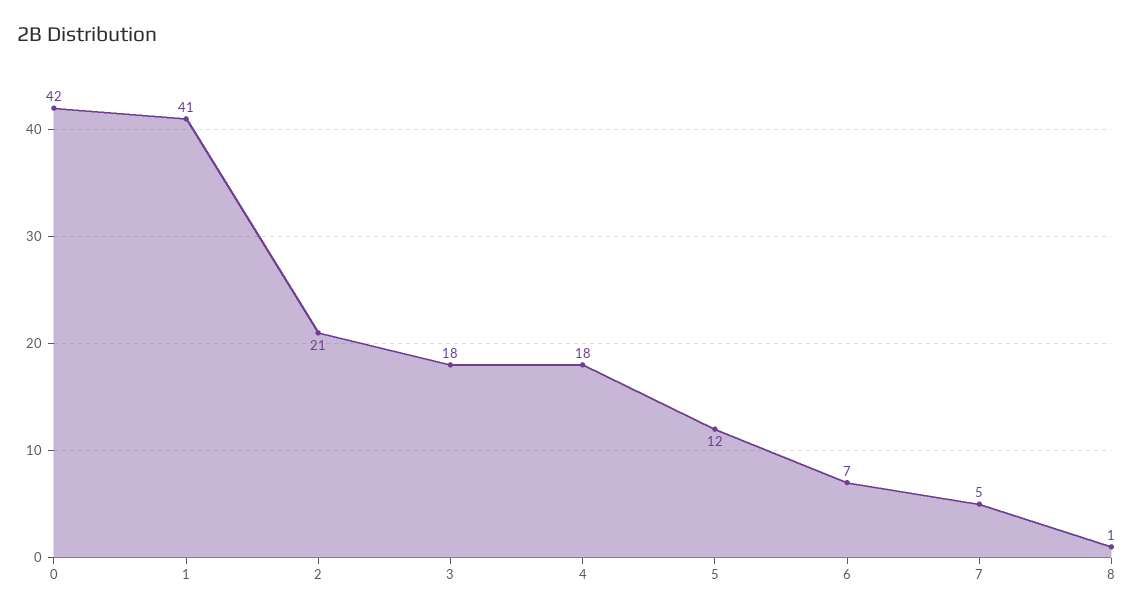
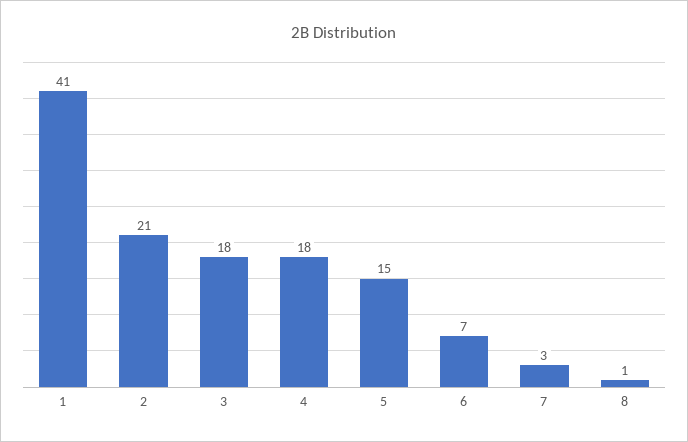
0: 42 -> none
5: 12 -> 15
7: 5 -> 3

